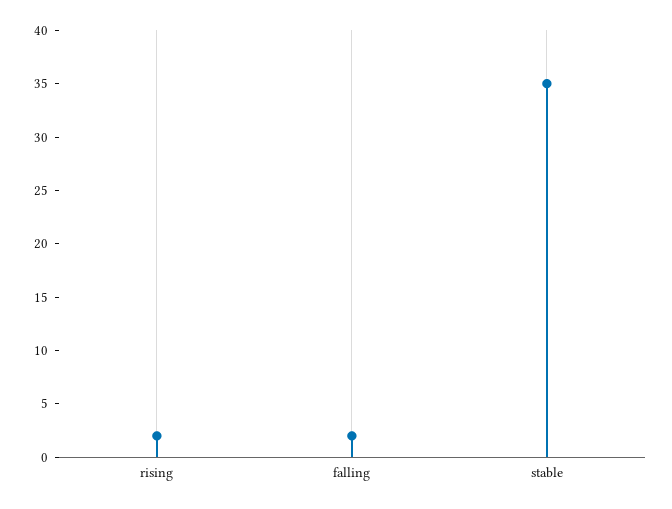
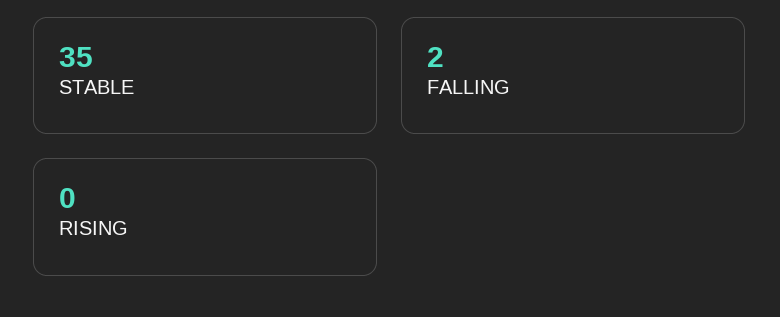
rising: 2 -> 0

